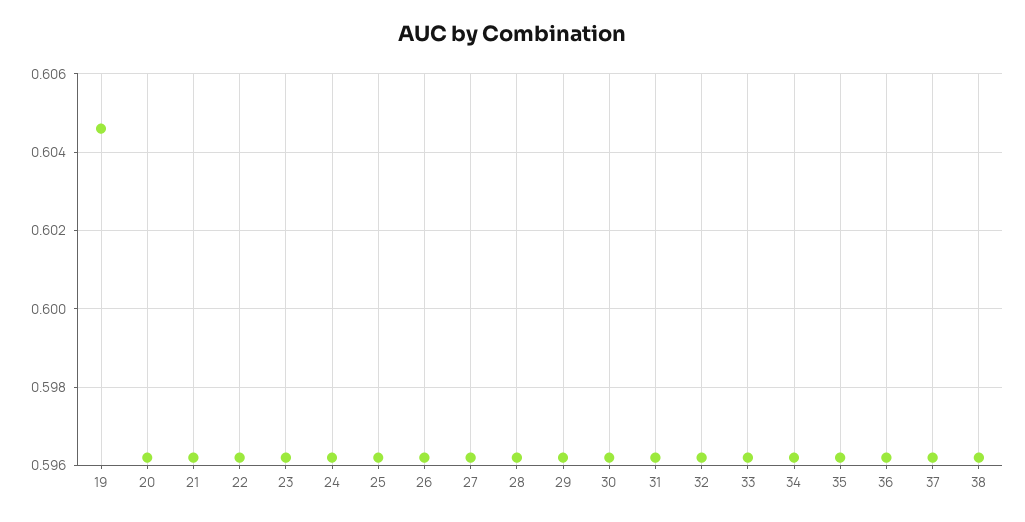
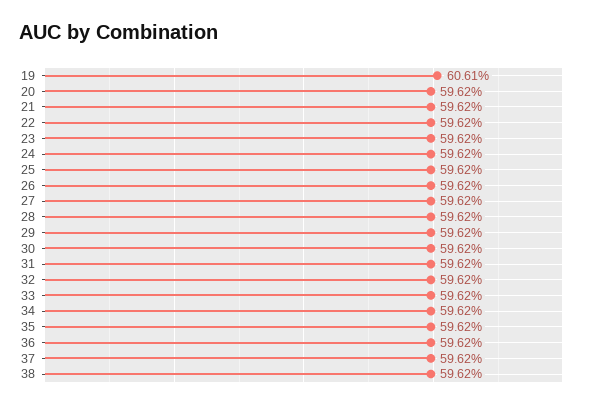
19: 0.6045 -> 0.6061

